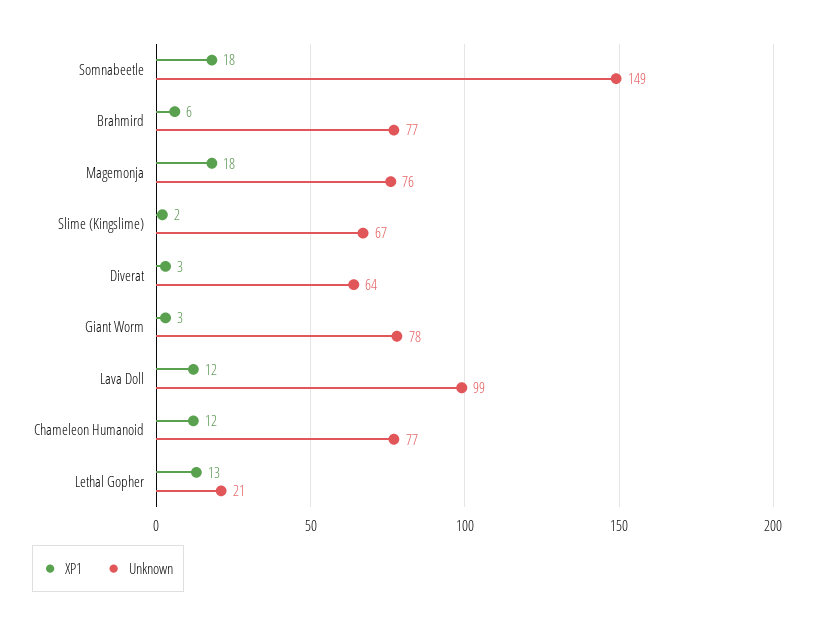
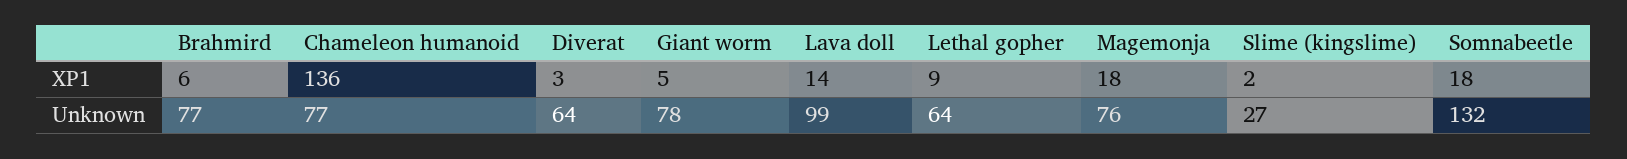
Unknown, Somnabeetle: 149 -> 132
Unknown, Slime (Kingslime): 67 -> 27
XP1, Giant Worm: 3 -> 5
XP1, Lava Doll: 12 -> 14
XP1, Chameleon Humanoid: 12 -> 136
XP1, Lethal Gopher: 13 -> 9
Unknown, Lethal Gopher: 21 -> 64

